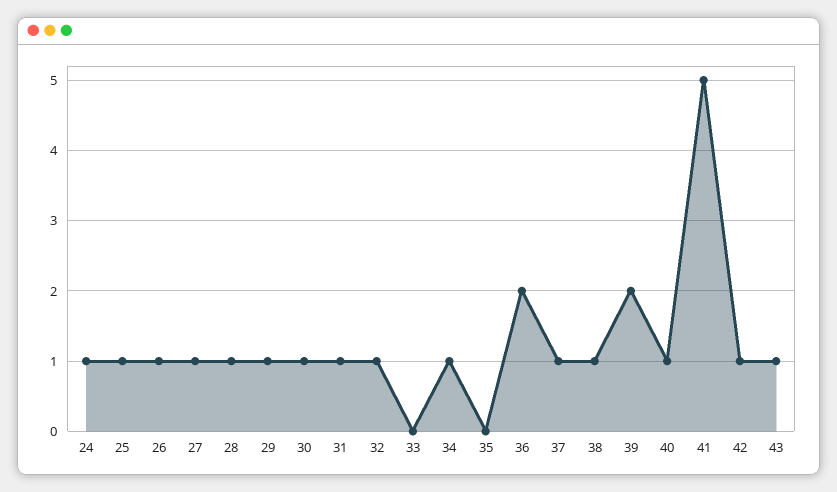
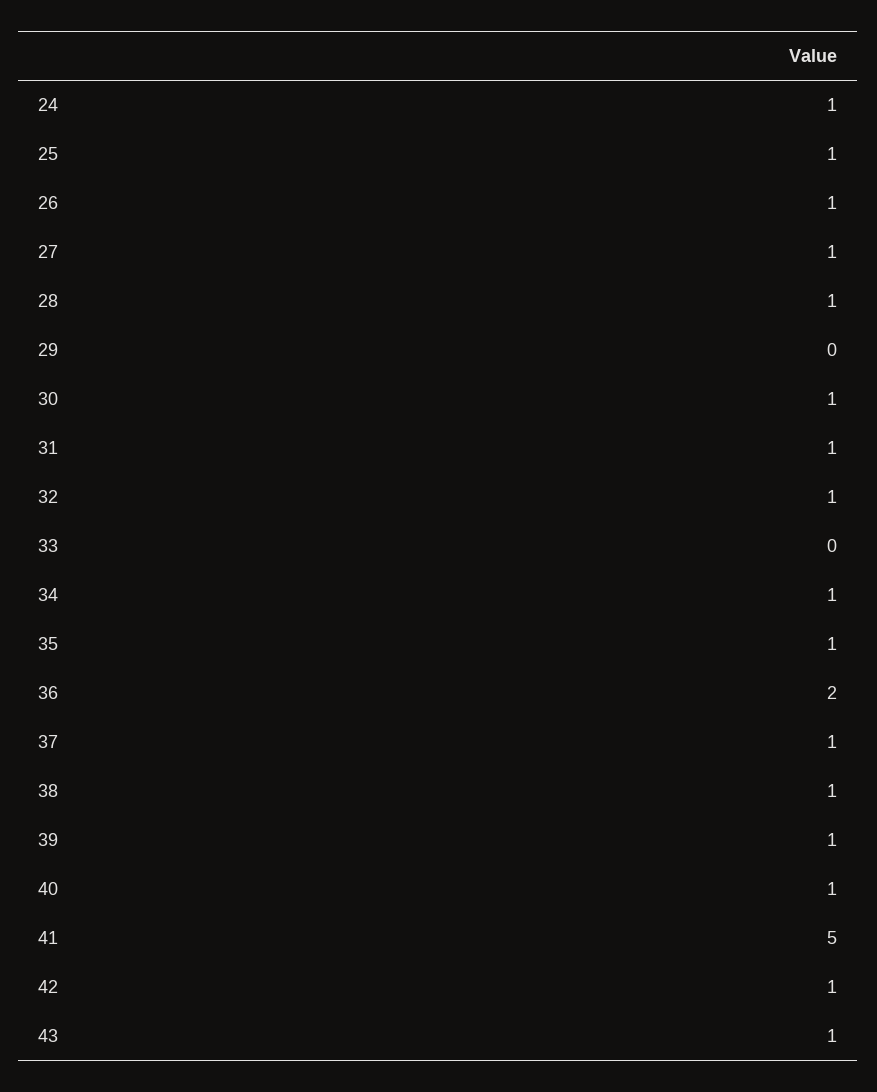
29: 1 -> 0
35: 0 -> 1
39: 2 -> 1

